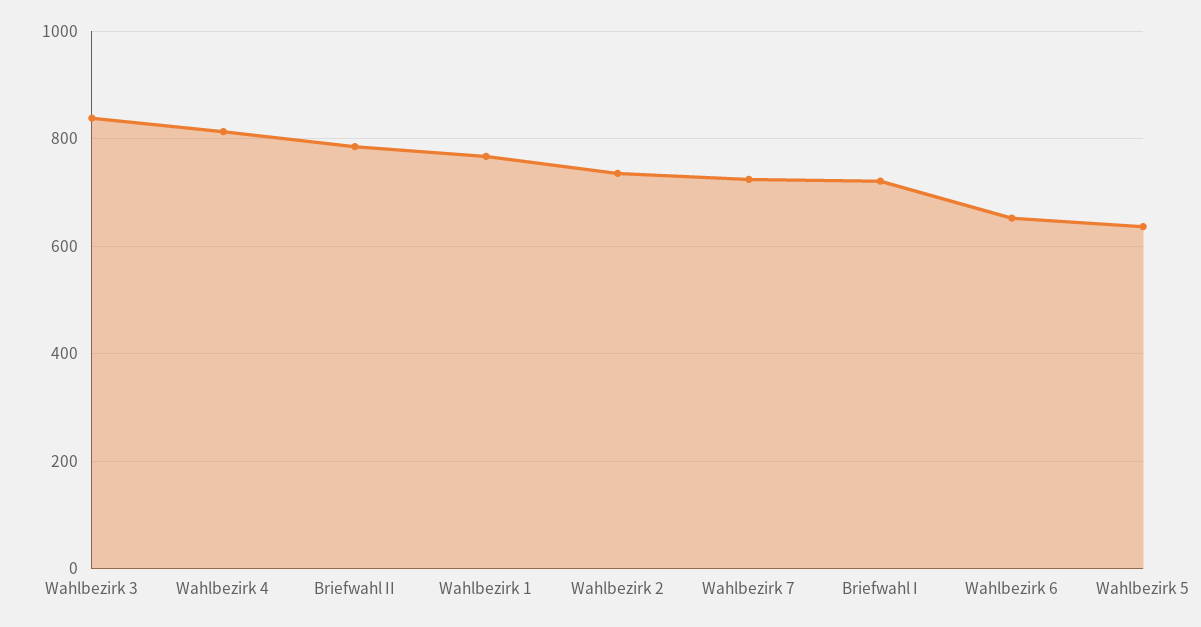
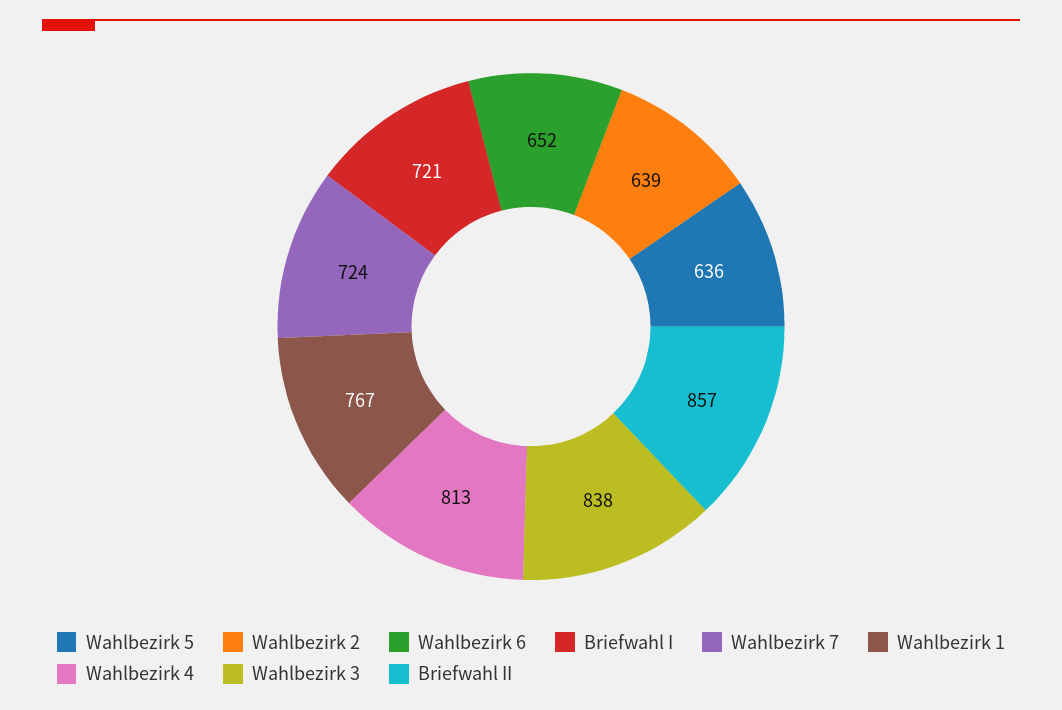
Briefwahl II: 780 -> 857
Wahlbezirk 2: 740 -> 639

